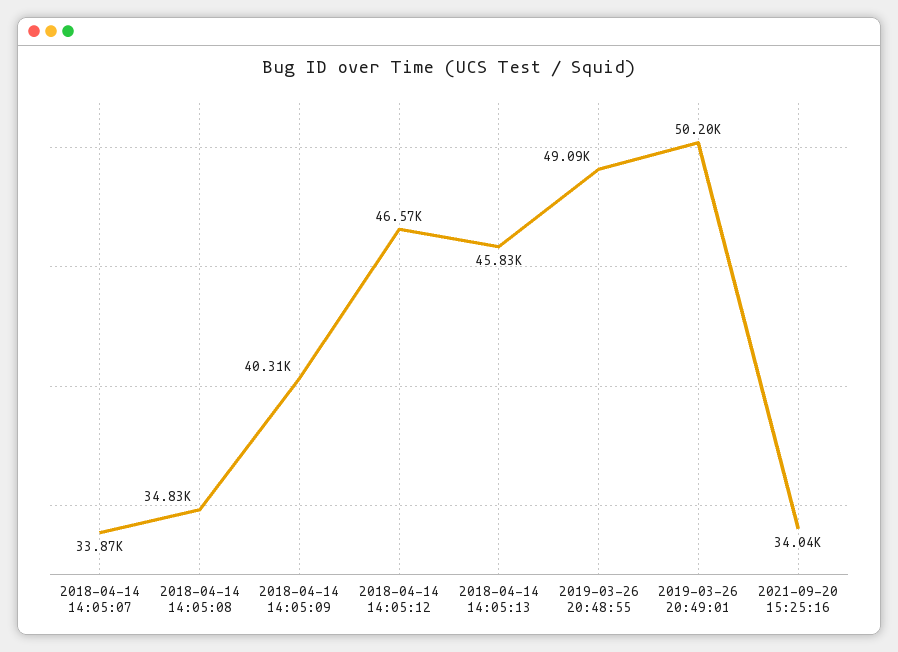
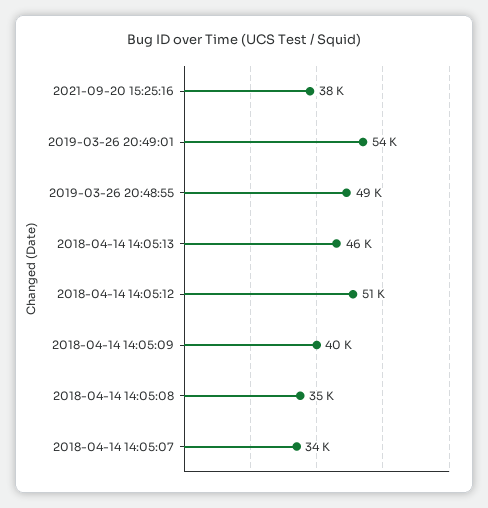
2018-04-14 14:05:12: 46570 -> 51000
2019-03-26 20:49:01: 50200 -> 54000
2021-09-20 15:25:16: 34040 -> 38000

